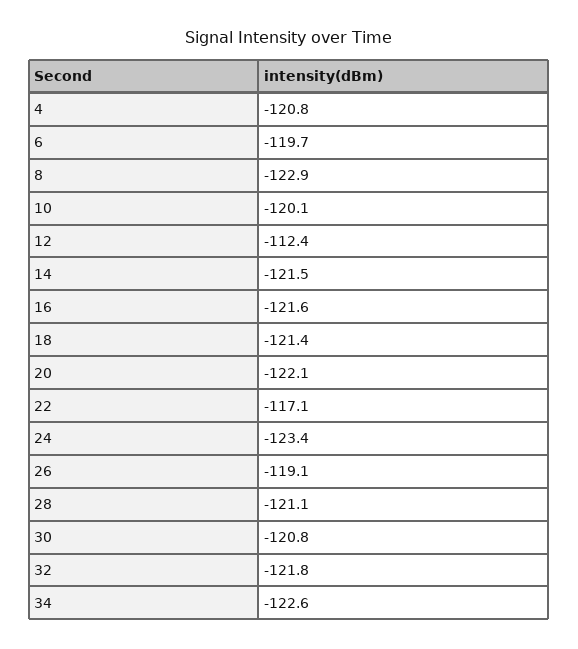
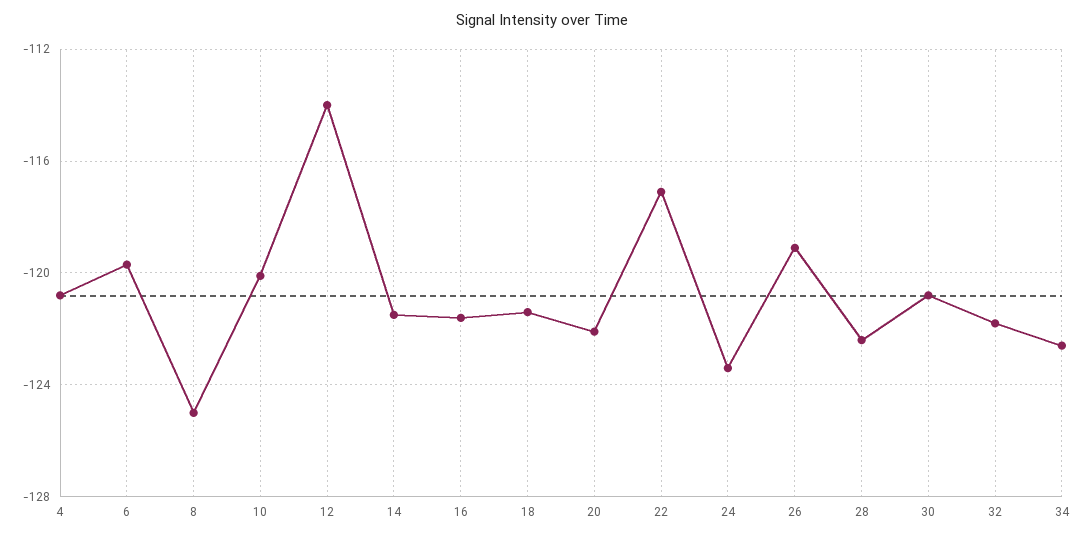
8: -122.9 -> -125
12: -112.4 -> -114
28: -121.1 -> -122.5

